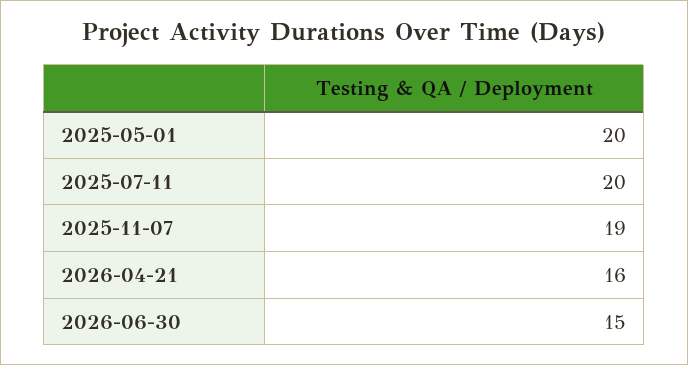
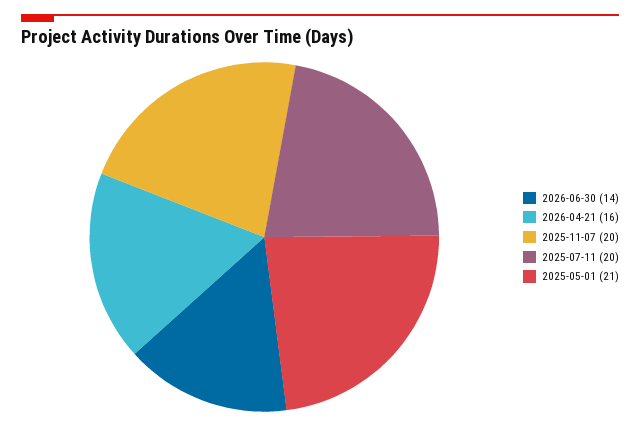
2025-05-01: 20 -> 21
2025-11-07: 19 -> 20
2026-06-30: 15 -> 14

